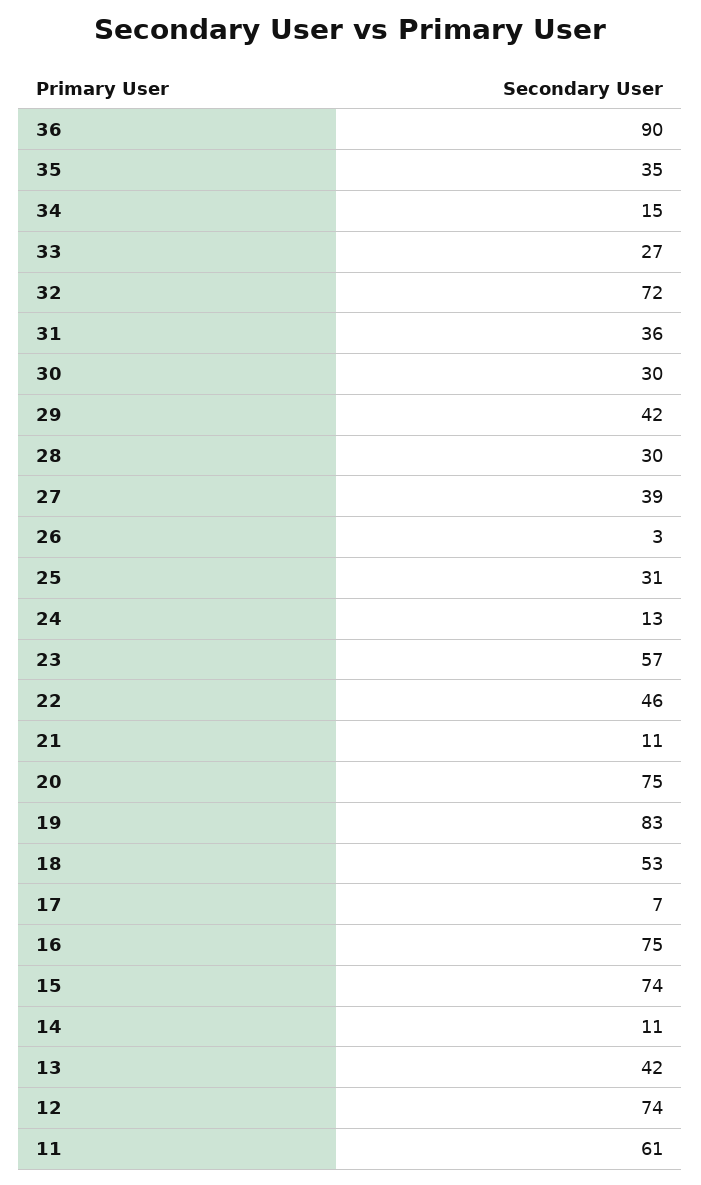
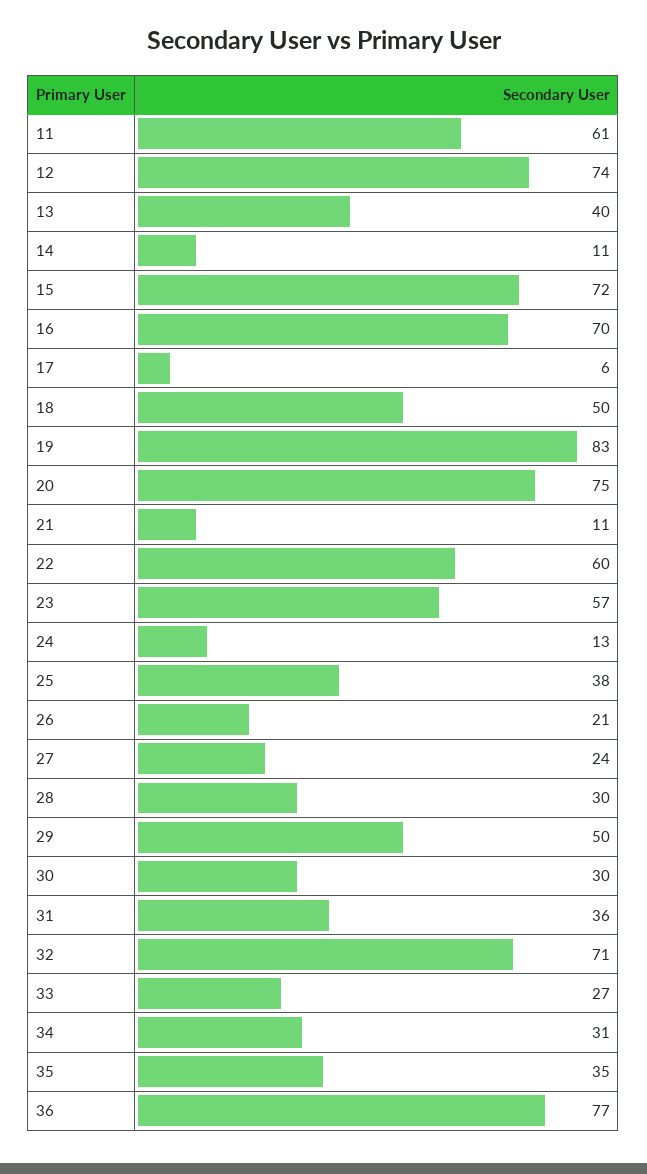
36: 90 -> 77
34: 15 -> 31
32: 72 -> 71
29: 42 -> 50
27: 39 -> 24
26: 3 -> 21
25: 31 -> 38
22: 46 -> 60
18: 53 -> 50
17: 7 -> 6
16: 75 -> 70
15: 74 -> 72
13: 42 -> 40

